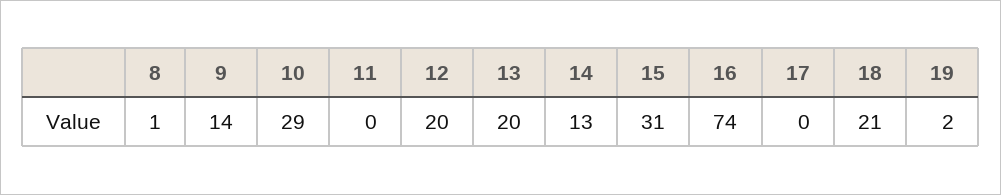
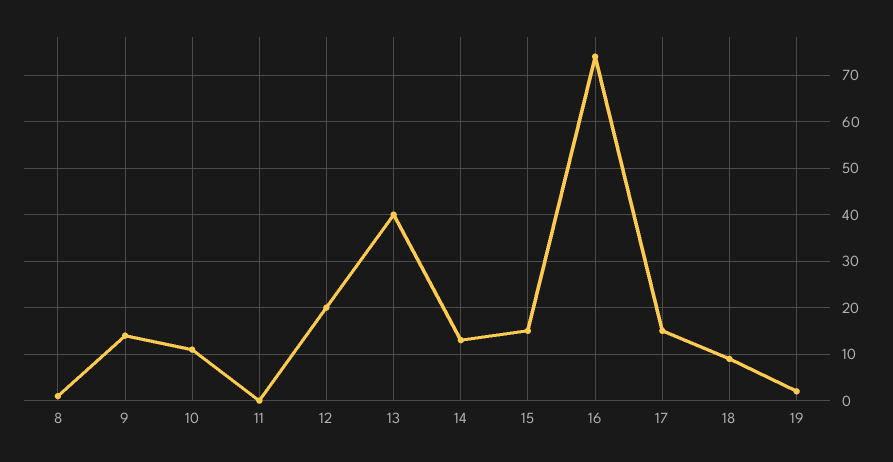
10: 29 -> 10
13: 20 -> 40
15: 31 -> 15
17: 0 -> 15
18: 21 -> 10

